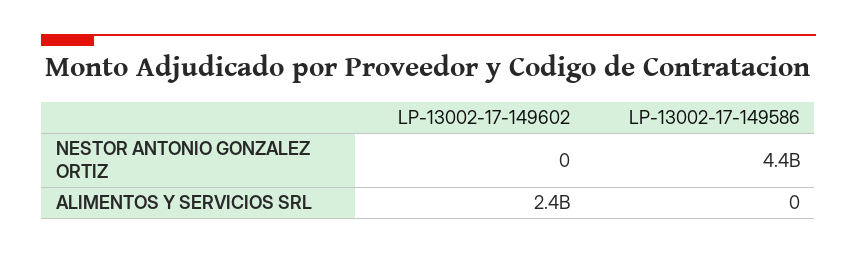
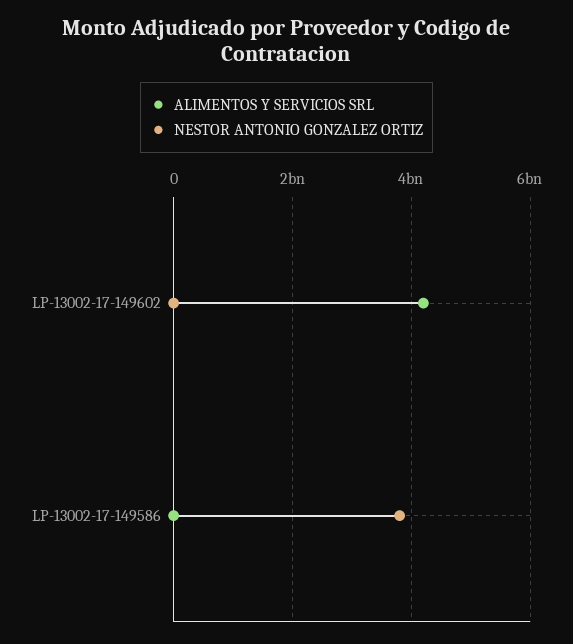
NESTOR ANTONIO GONZALEZ ORTIZ, LP-13002-17-149586: 4400000000 -> 3800000000
ALIMENTOS Y SERVICIOS SRL, LP-13002-17-149602: 2400000000 -> 4200000000

